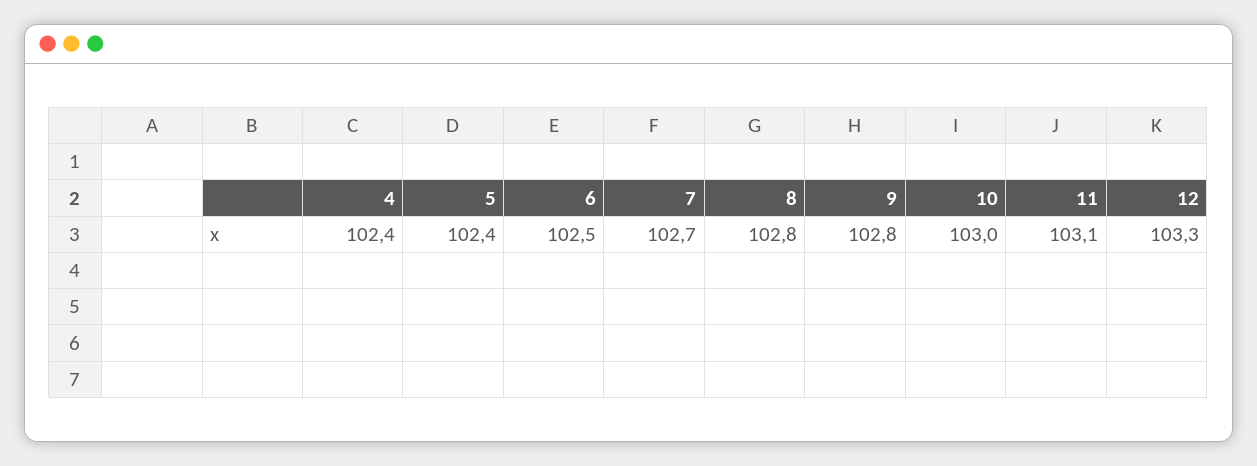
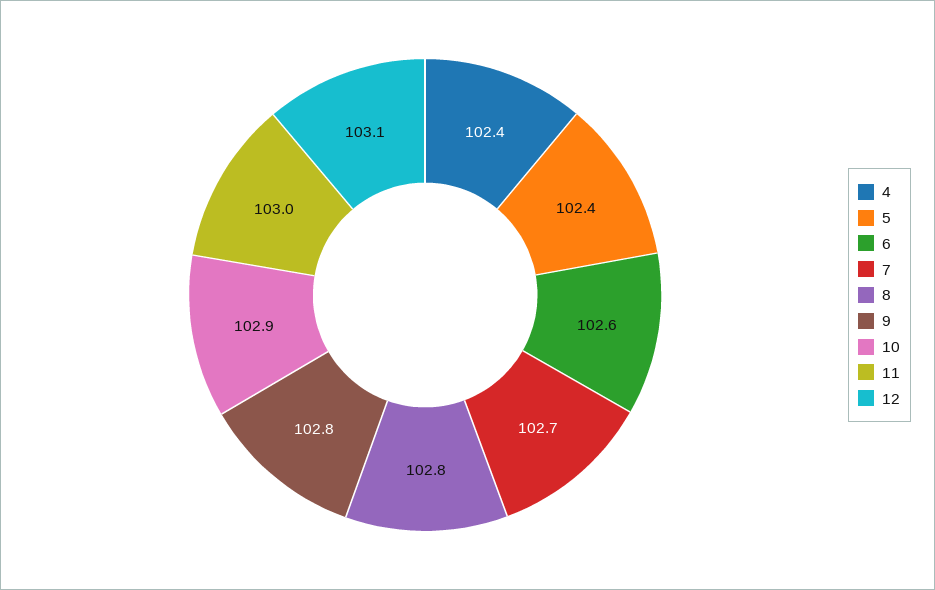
6: 102.5 -> 102.6
10: 103 -> 102.9
11: 103.1 -> 103
12: 103.3 -> 103.1

